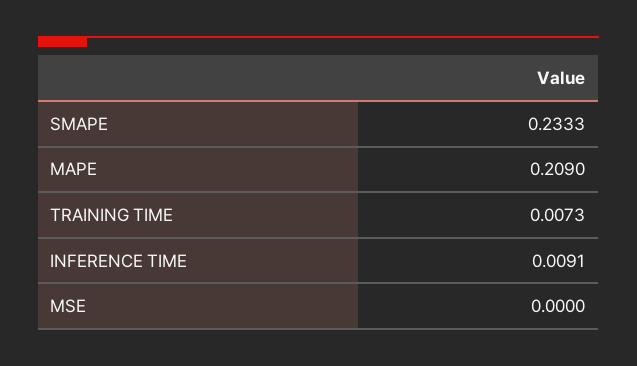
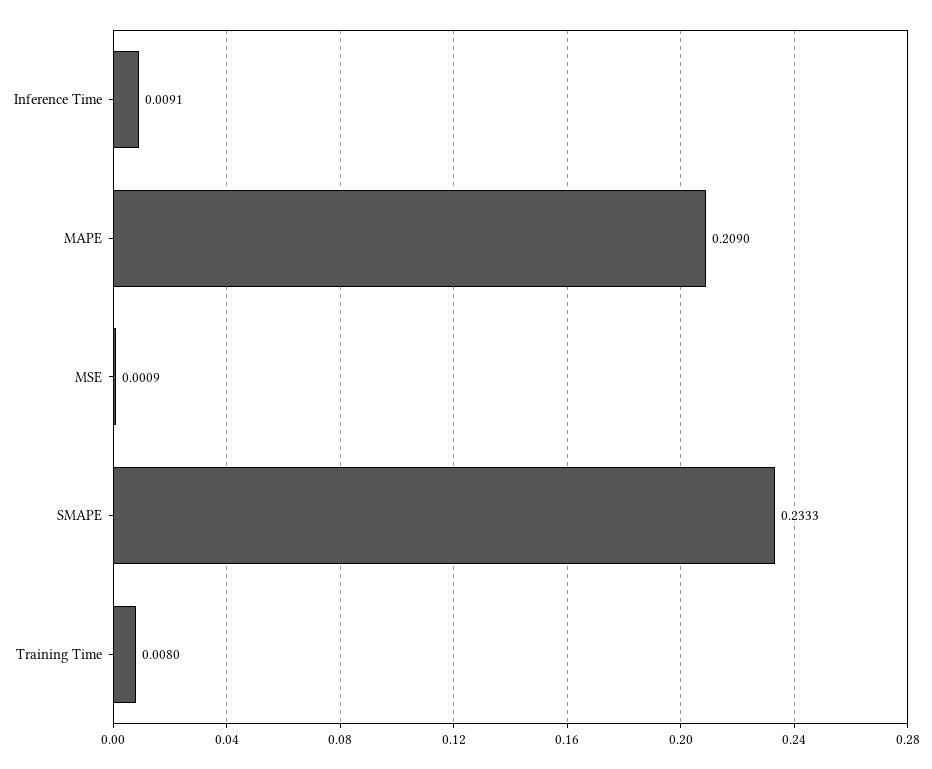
TRAINING TIME: 0.0073 -> 0.008
MSE: 0 -> 0.0009

